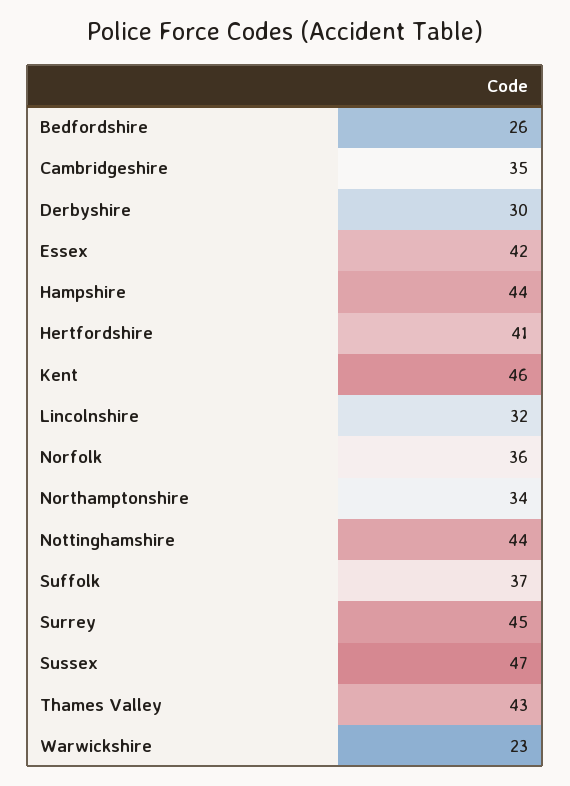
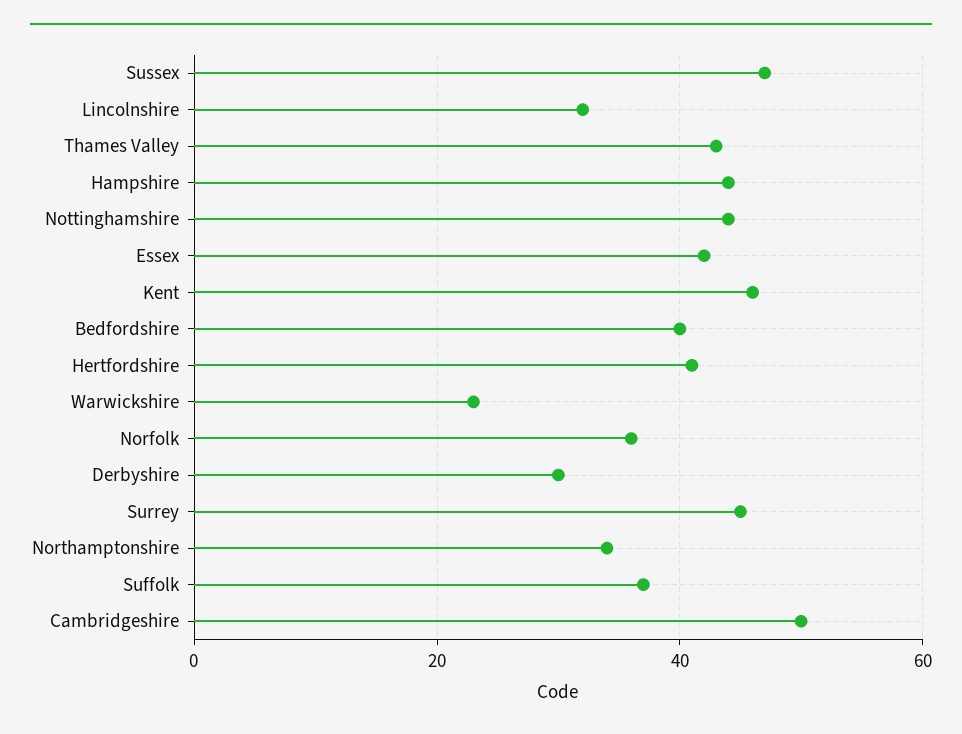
Bedfordshire: 26 -> 40
Cambridgeshire: 35 -> 50

